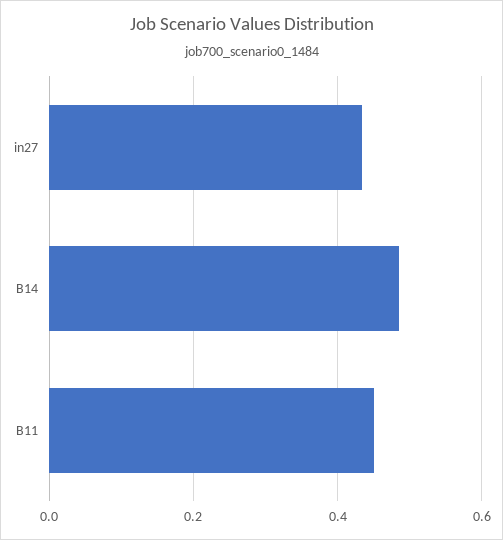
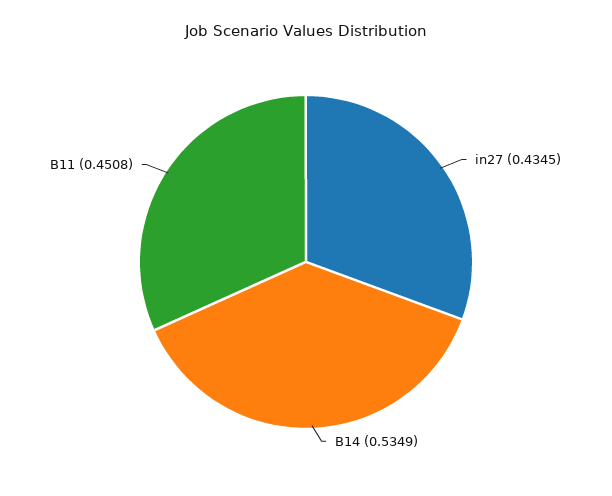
B14: 0.48 -> 0.5349

